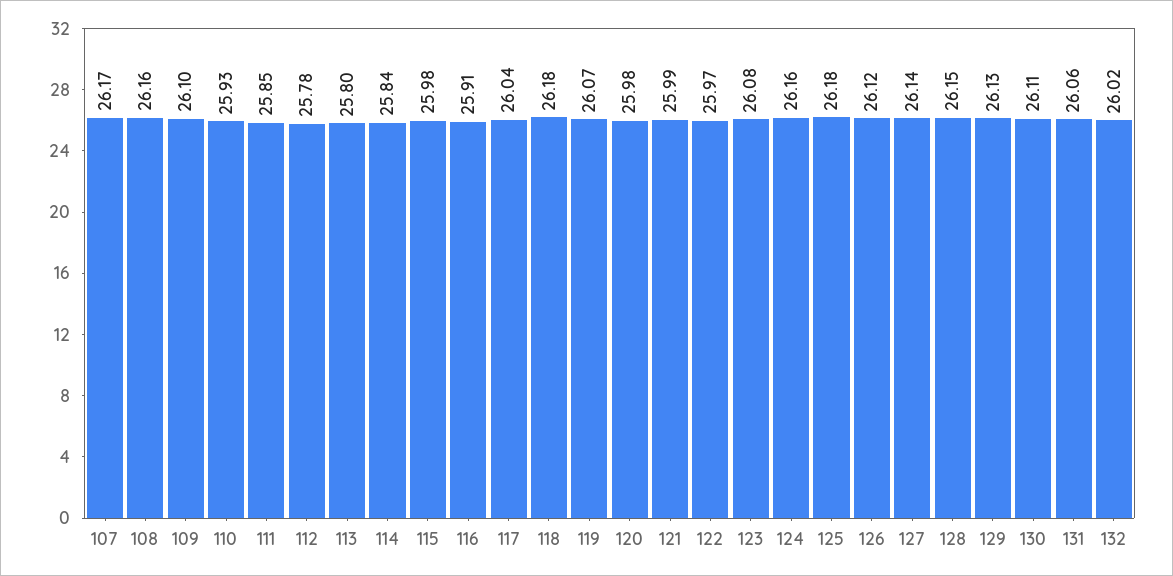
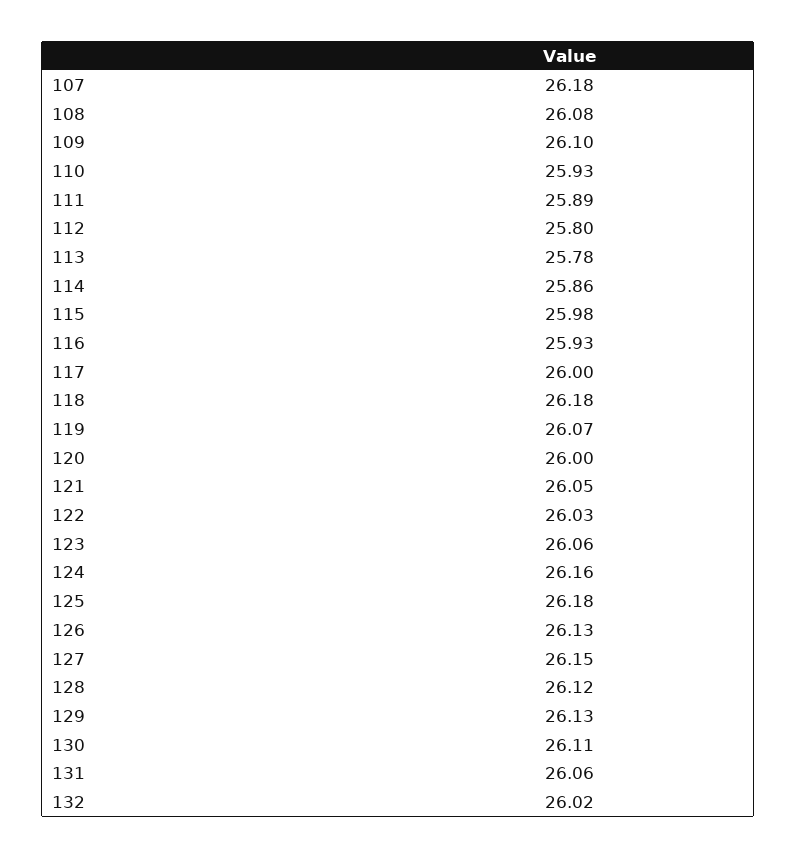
107: 26.17 -> 26.18
108: 26.16 -> 26.08
111: 25.85 -> 25.89
112: 25.78 -> 25.8
113: 25.8 -> 25.78
114: 25.84 -> 25.86
116: 25.91 -> 25.93
117: 26.04 -> 26
120: 25.98 -> 26
121: 25.99 -> 26.05
122: 25.97 -> 26.03
123: 26.08 -> 26.06
126: 26.12 -> 26.13
127: 26.14 -> 26.15
128: 26.15 -> 26.12

